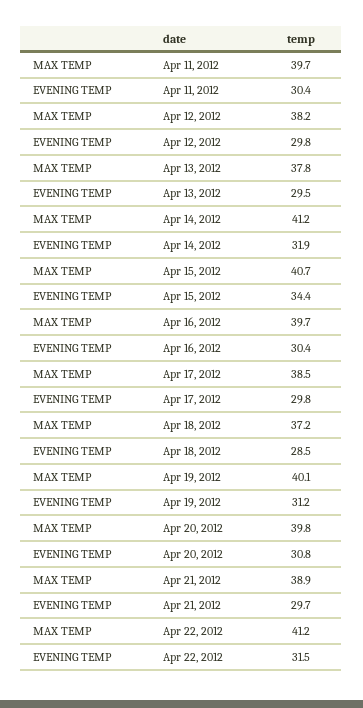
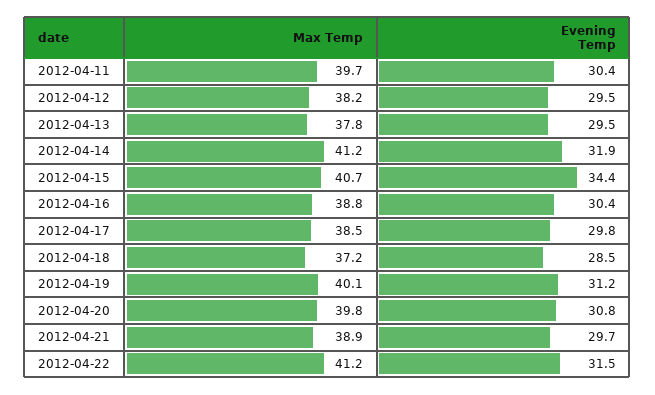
EVENING TEMP, Apr 12, 2012: 29.8 -> 29.5
MAX TEMP, Apr 16, 2012: 39.7 -> 38.8

